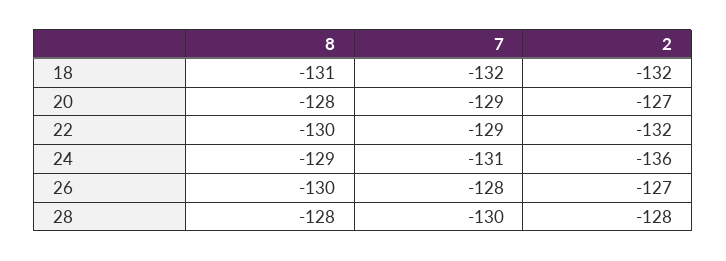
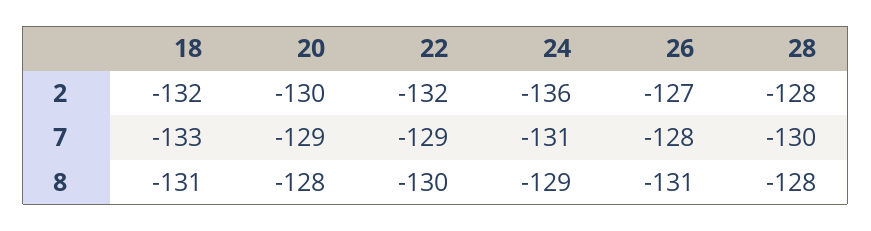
7, 18: -132 -> -133
2, 20: -127 -> -130
8, 26: -130 -> -131

